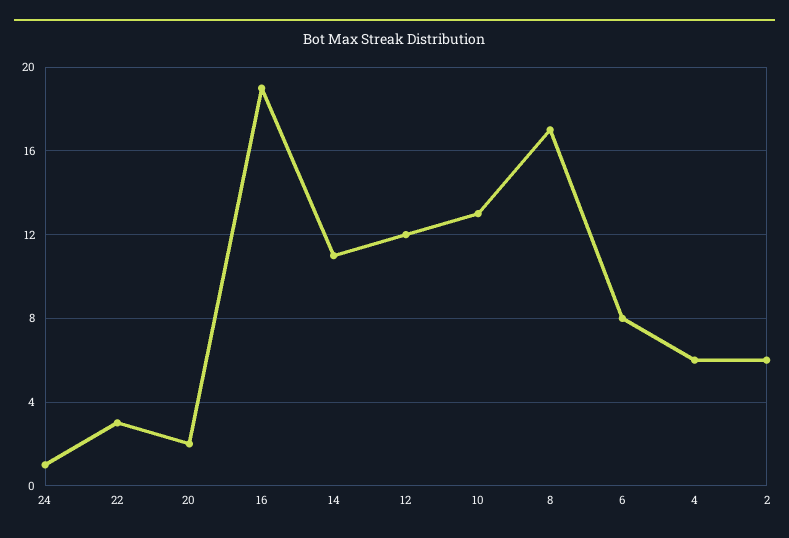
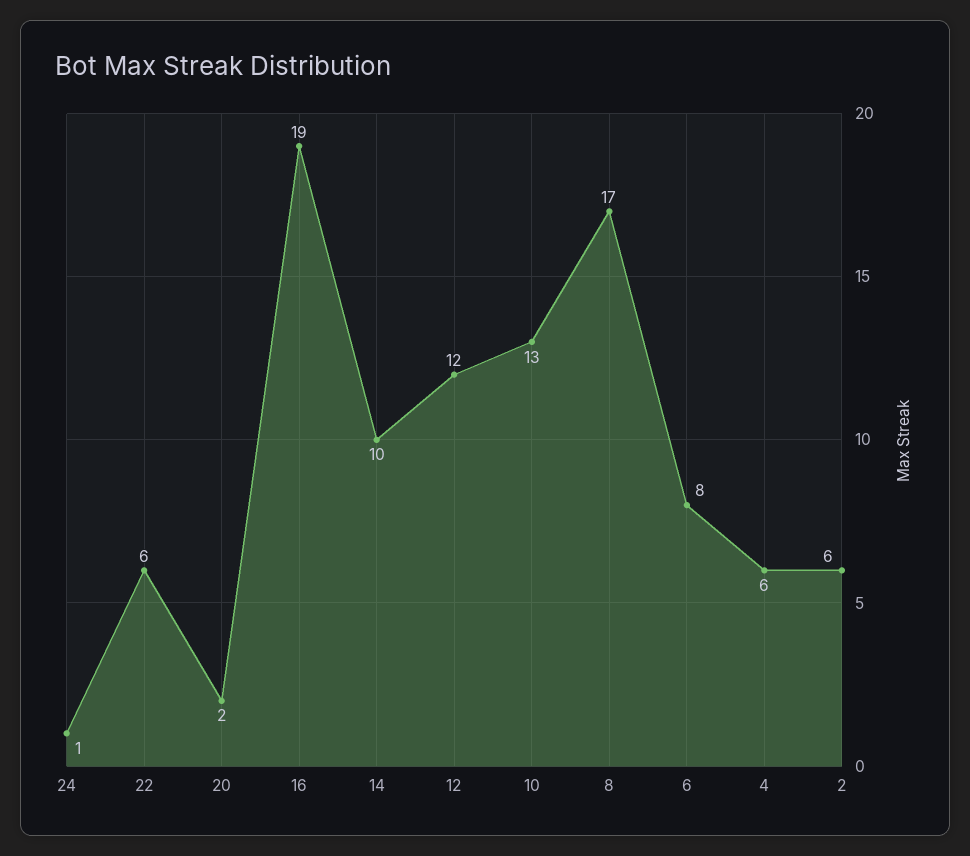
22: 3 -> 6
14: 11 -> 10

